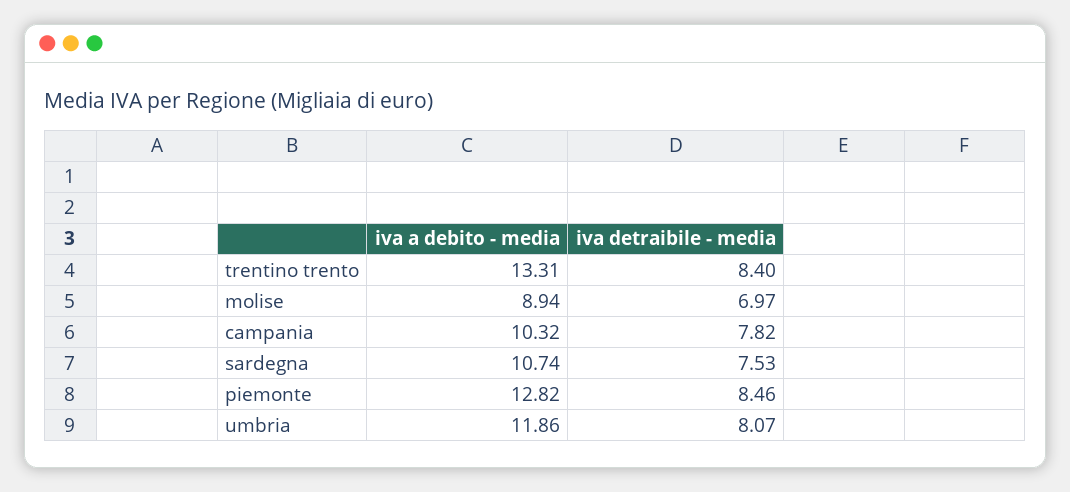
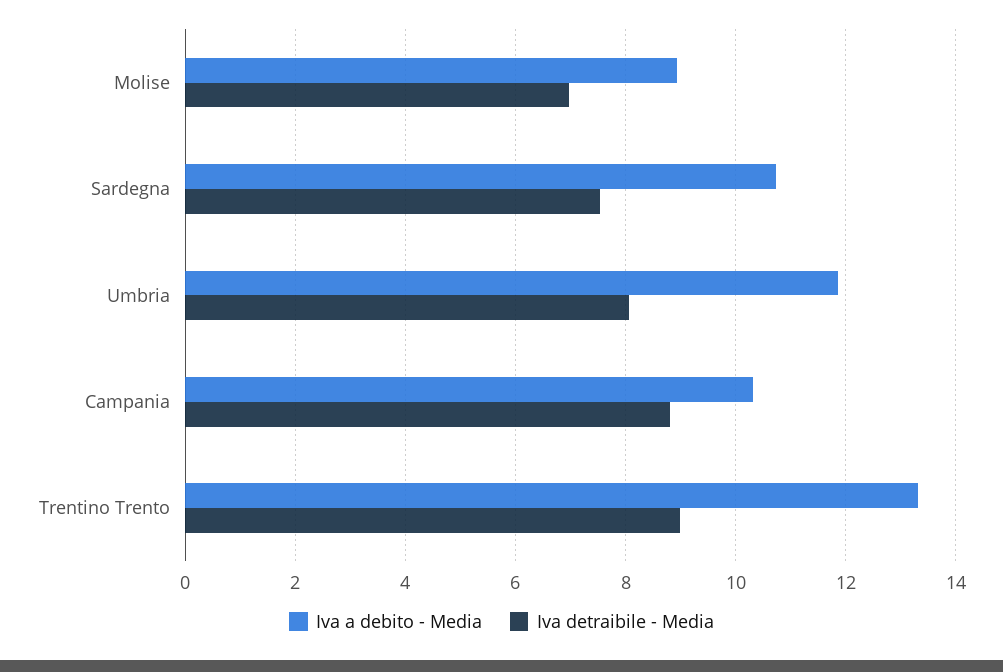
iva detraibile - media, trentino trento: 8.4 -> 9
iva detraibile - media, campania: 7.82 -> 8.8
iva a debito - media, piemonte: 12.82 -> none
iva detraibile - media, piemonte: 8.46 -> none

